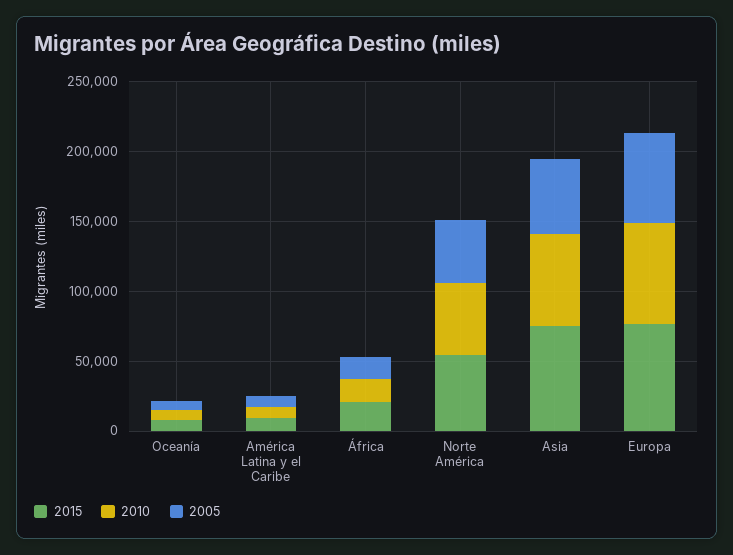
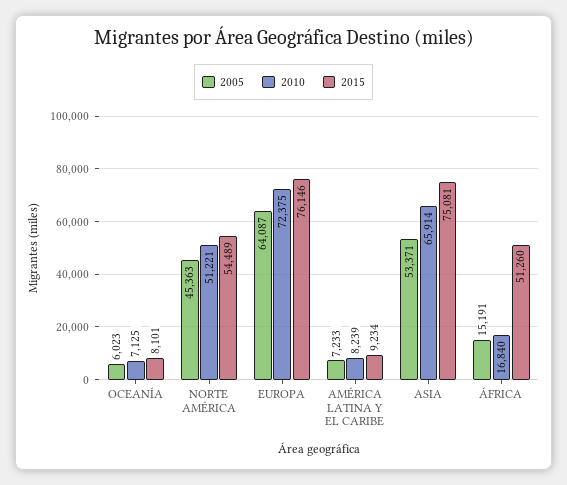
2015, África: 20000 -> 51260

